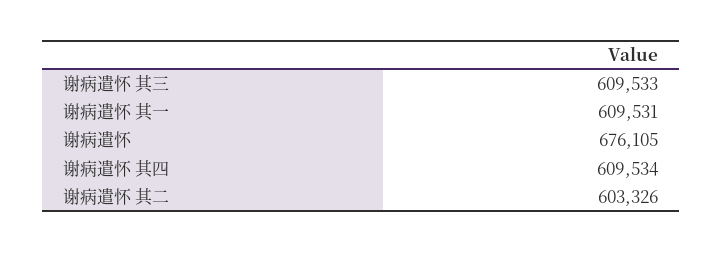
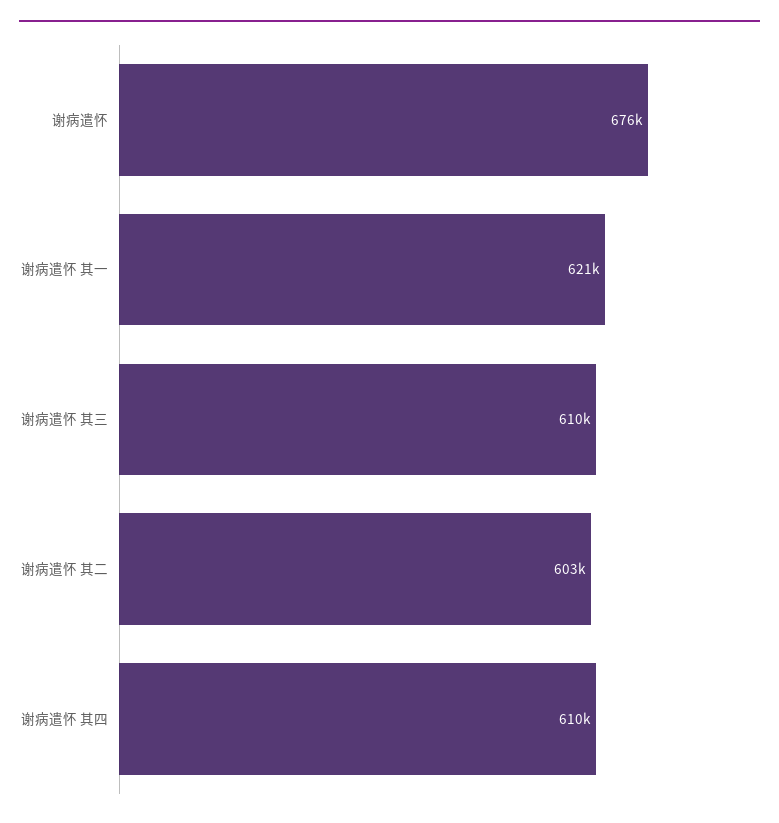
谢病遣怀 其一: 609531 -> 621000

